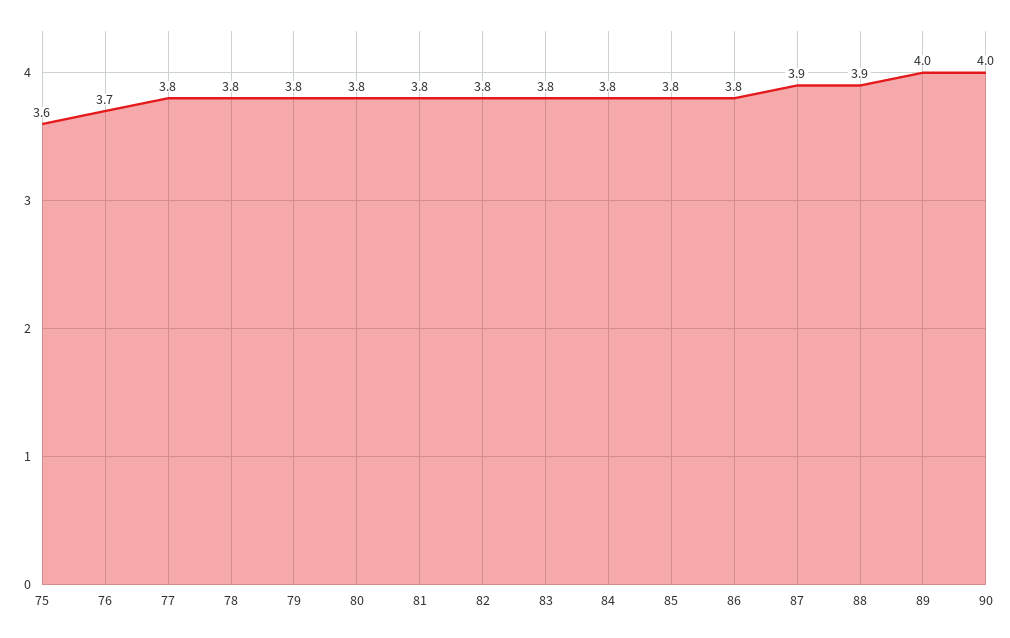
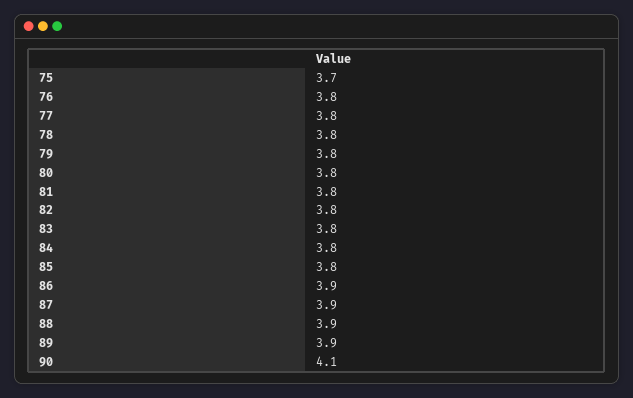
75: 3.6 -> 3.7
76: 3.7 -> 3.8
86: 3.8 -> 3.9
89: 4 -> 3.9
90: 4 -> 4.1

